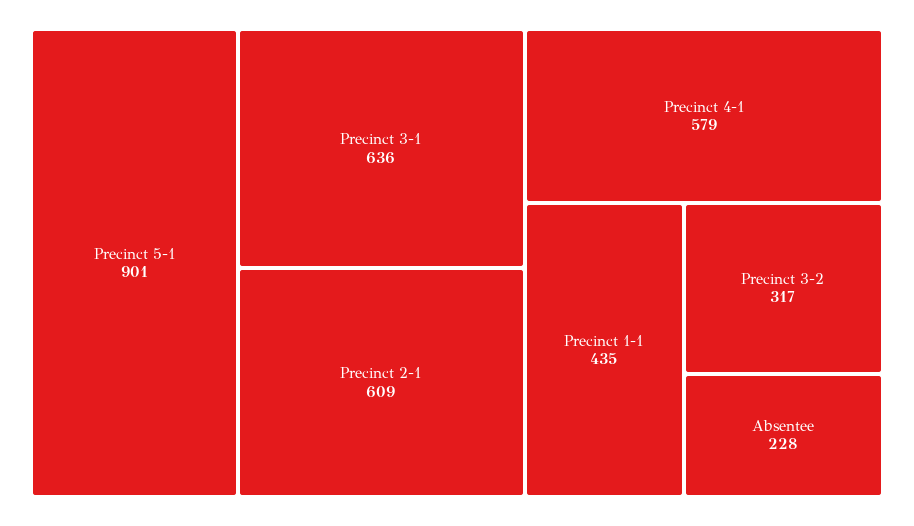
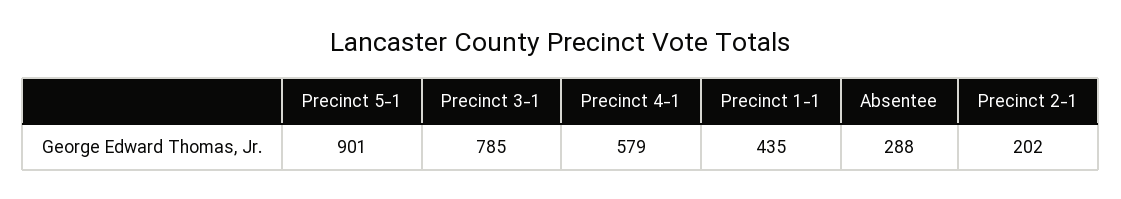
Precinct 3-1: 636 -> 785
Precinct 2-1: 609 -> 202
Precinct 3-2: 317 -> none
Absentee: 228 -> 288

